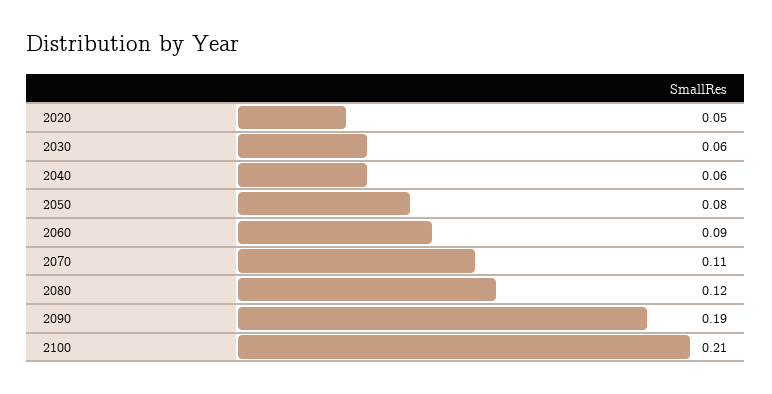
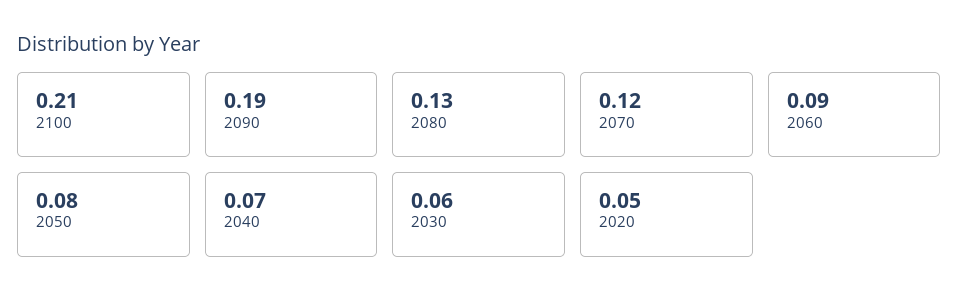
2040: 0.06 -> 0.07
2070: 0.11 -> 0.12
2080: 0.12 -> 0.13

